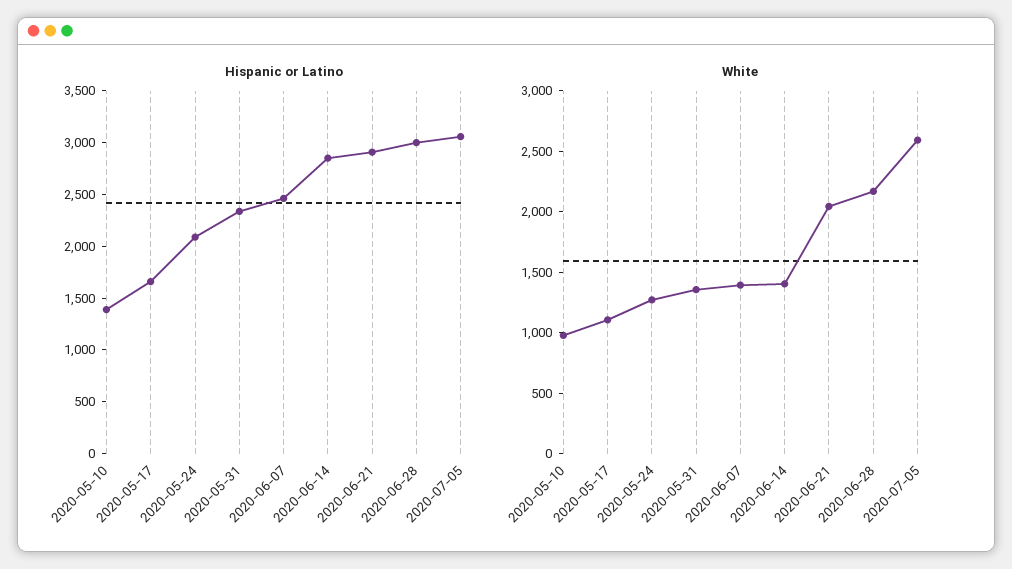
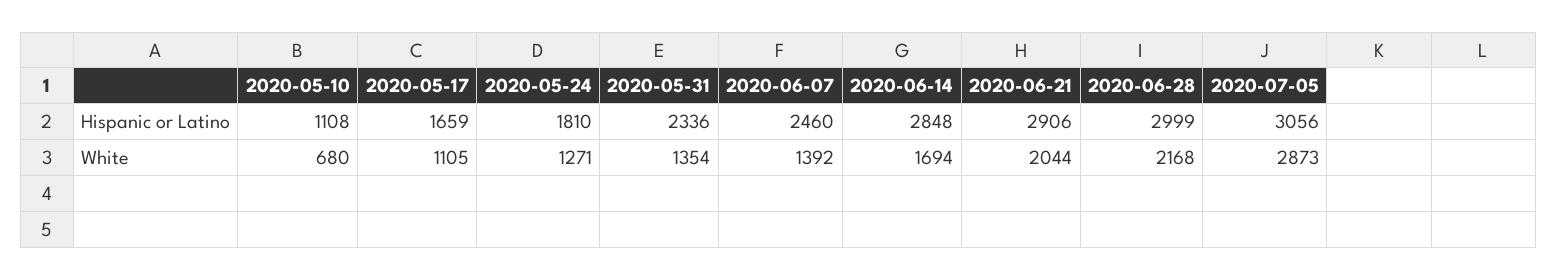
Hispanic or Latino, 2020-05-10: 1400 -> 1108
Hispanic or Latino, 2020-05-24: 2100 -> 1810
White, 2020-05-10: 1000 -> 680
White, 2020-06-14: 1400 -> 1694
White, 2020-07-05: 2600 -> 2873

